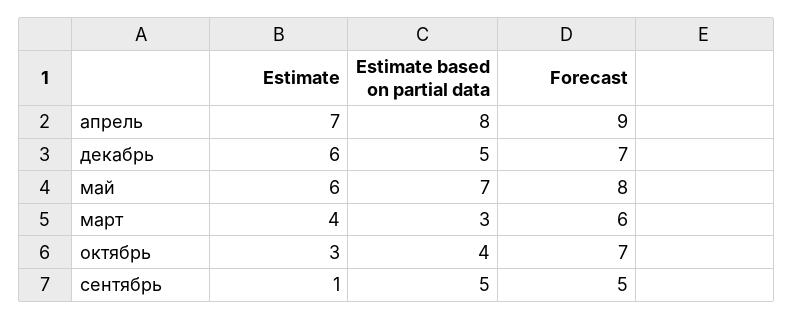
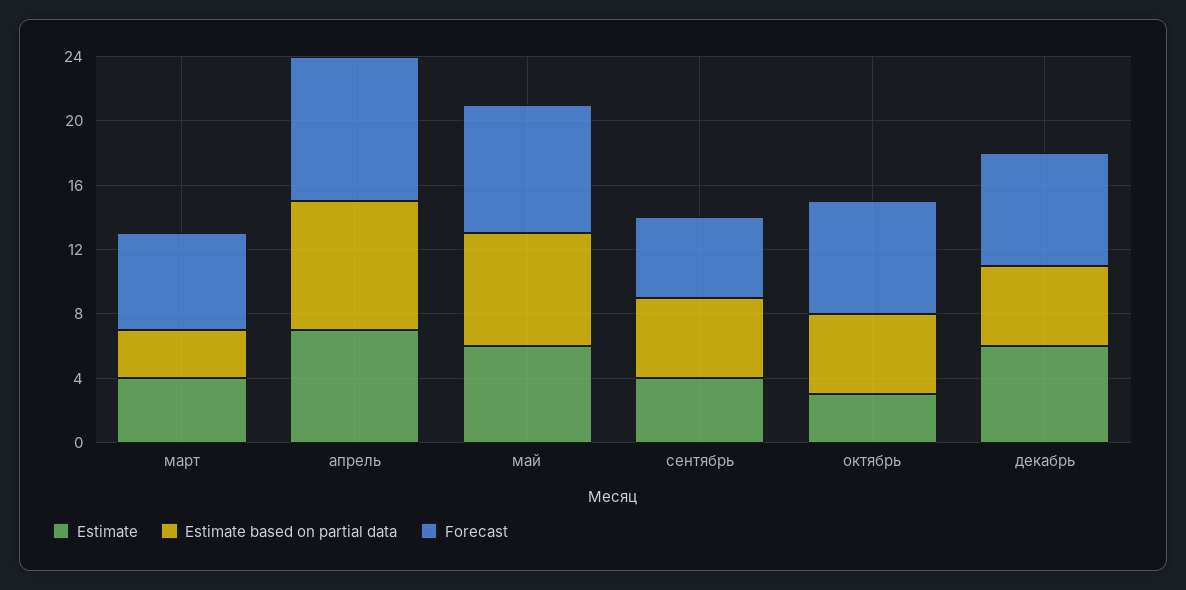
Estimate based on partial data, октябрь: 4 -> 5
Estimate, сентябрь: 1 -> 4

